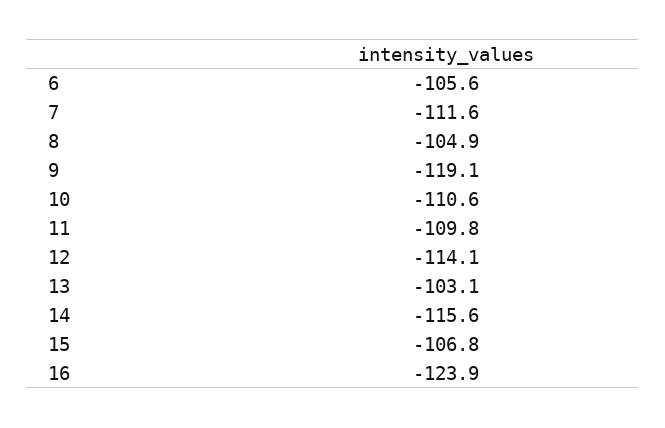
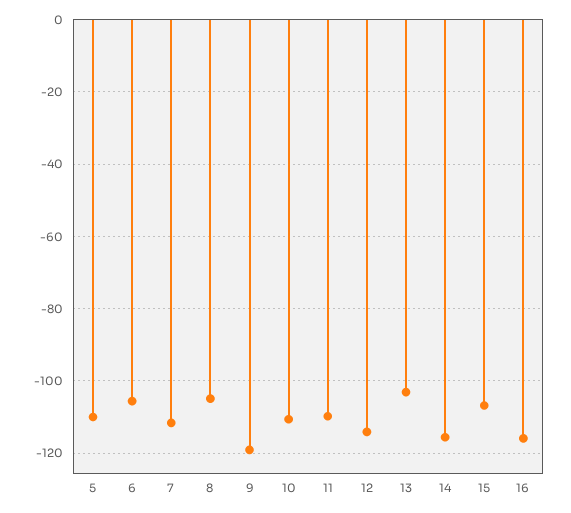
16: -123.9 -> -116
5: none -> -110

